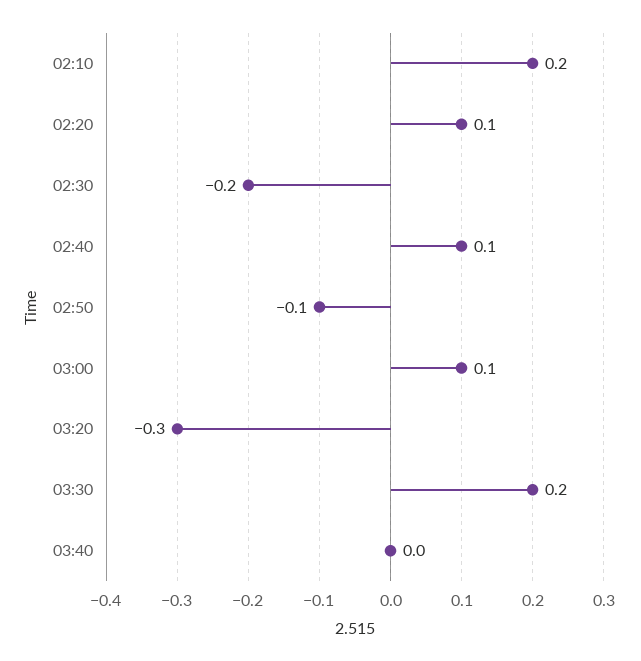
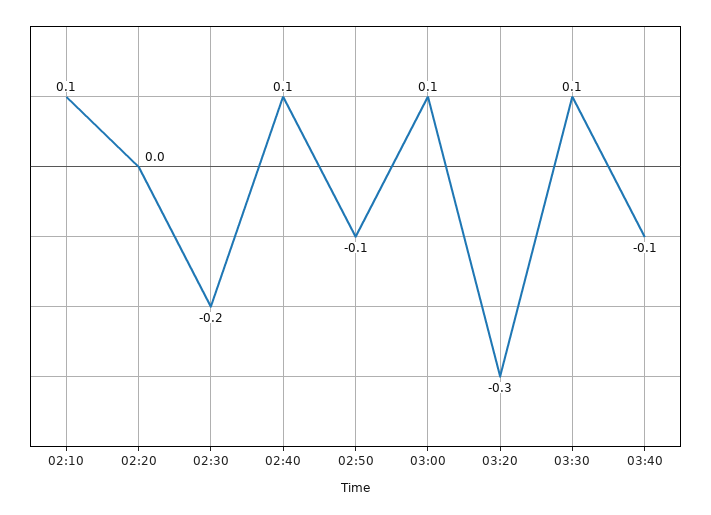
02:10: 0.2 -> 0.1
02:20: 0.1 -> 0
03:30: 0.2 -> 0.1
03:40: 0 -> -0.1

